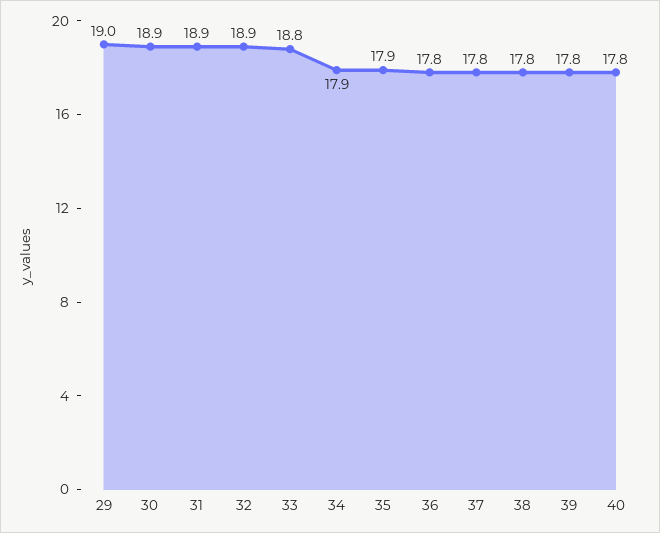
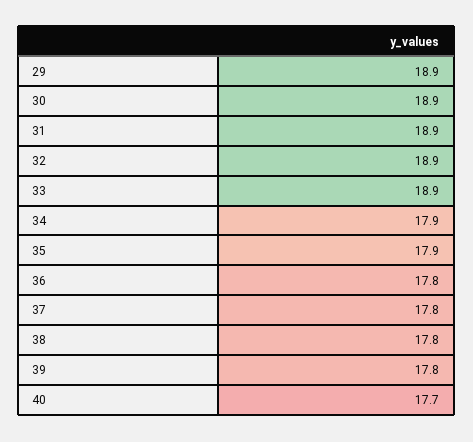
29: 19 -> 18.9
33: 18.8 -> 18.9
40: 17.8 -> 17.7

